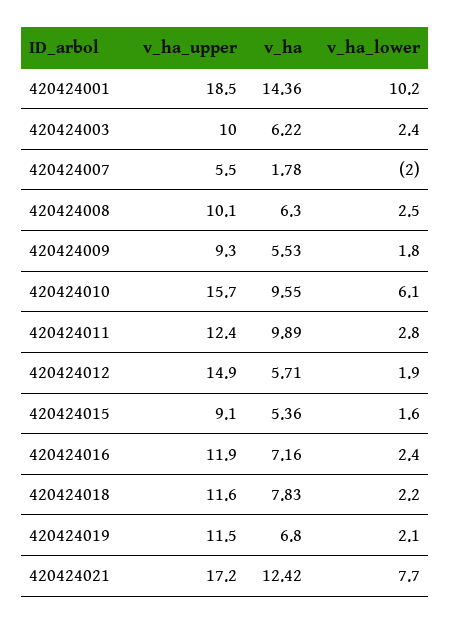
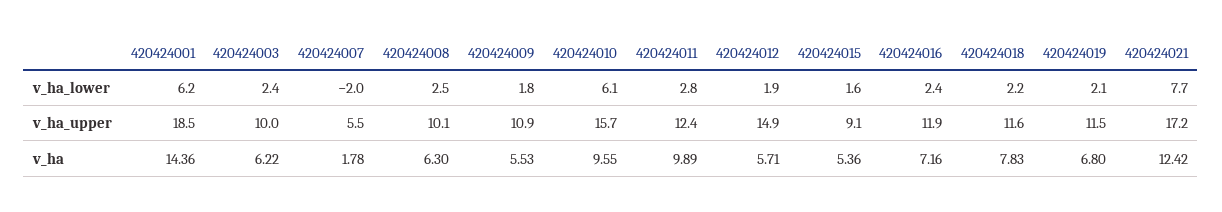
v_ha_lower, 420424001: 10.2 -> 6.2
v_ha_upper, 420424009: 9.3 -> 10.9

